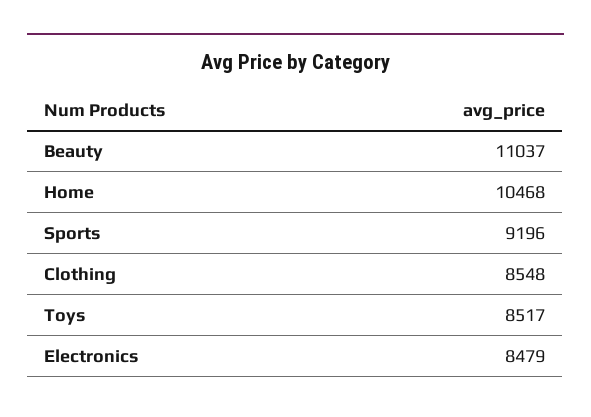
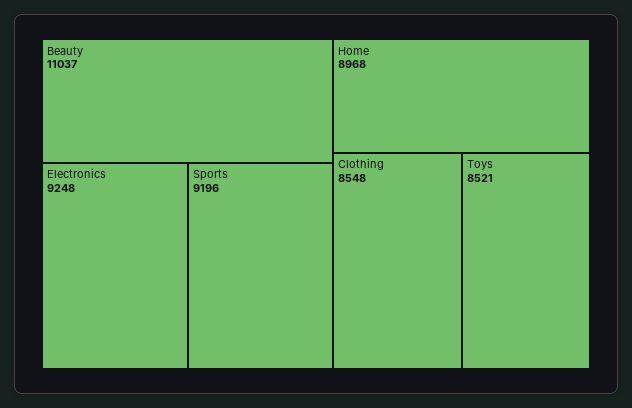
Home: 10468 -> 8968
Toys: 8517 -> 8521
Electronics: 8479 -> 9248

